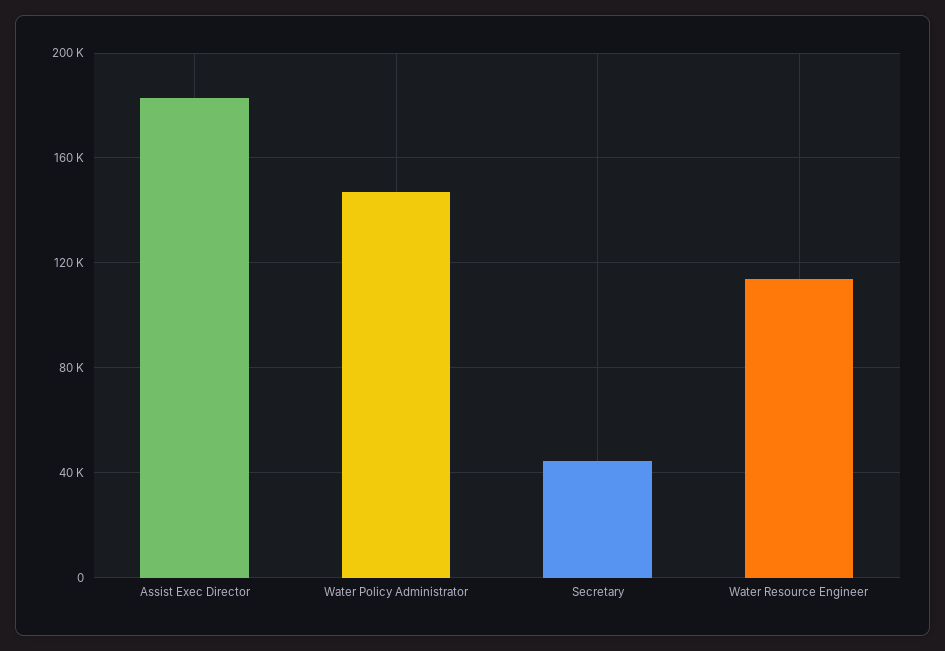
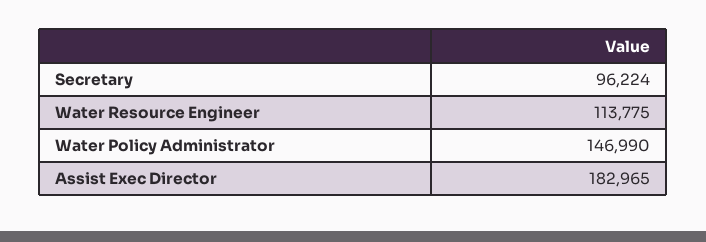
Secretary: 45000 -> 96224

